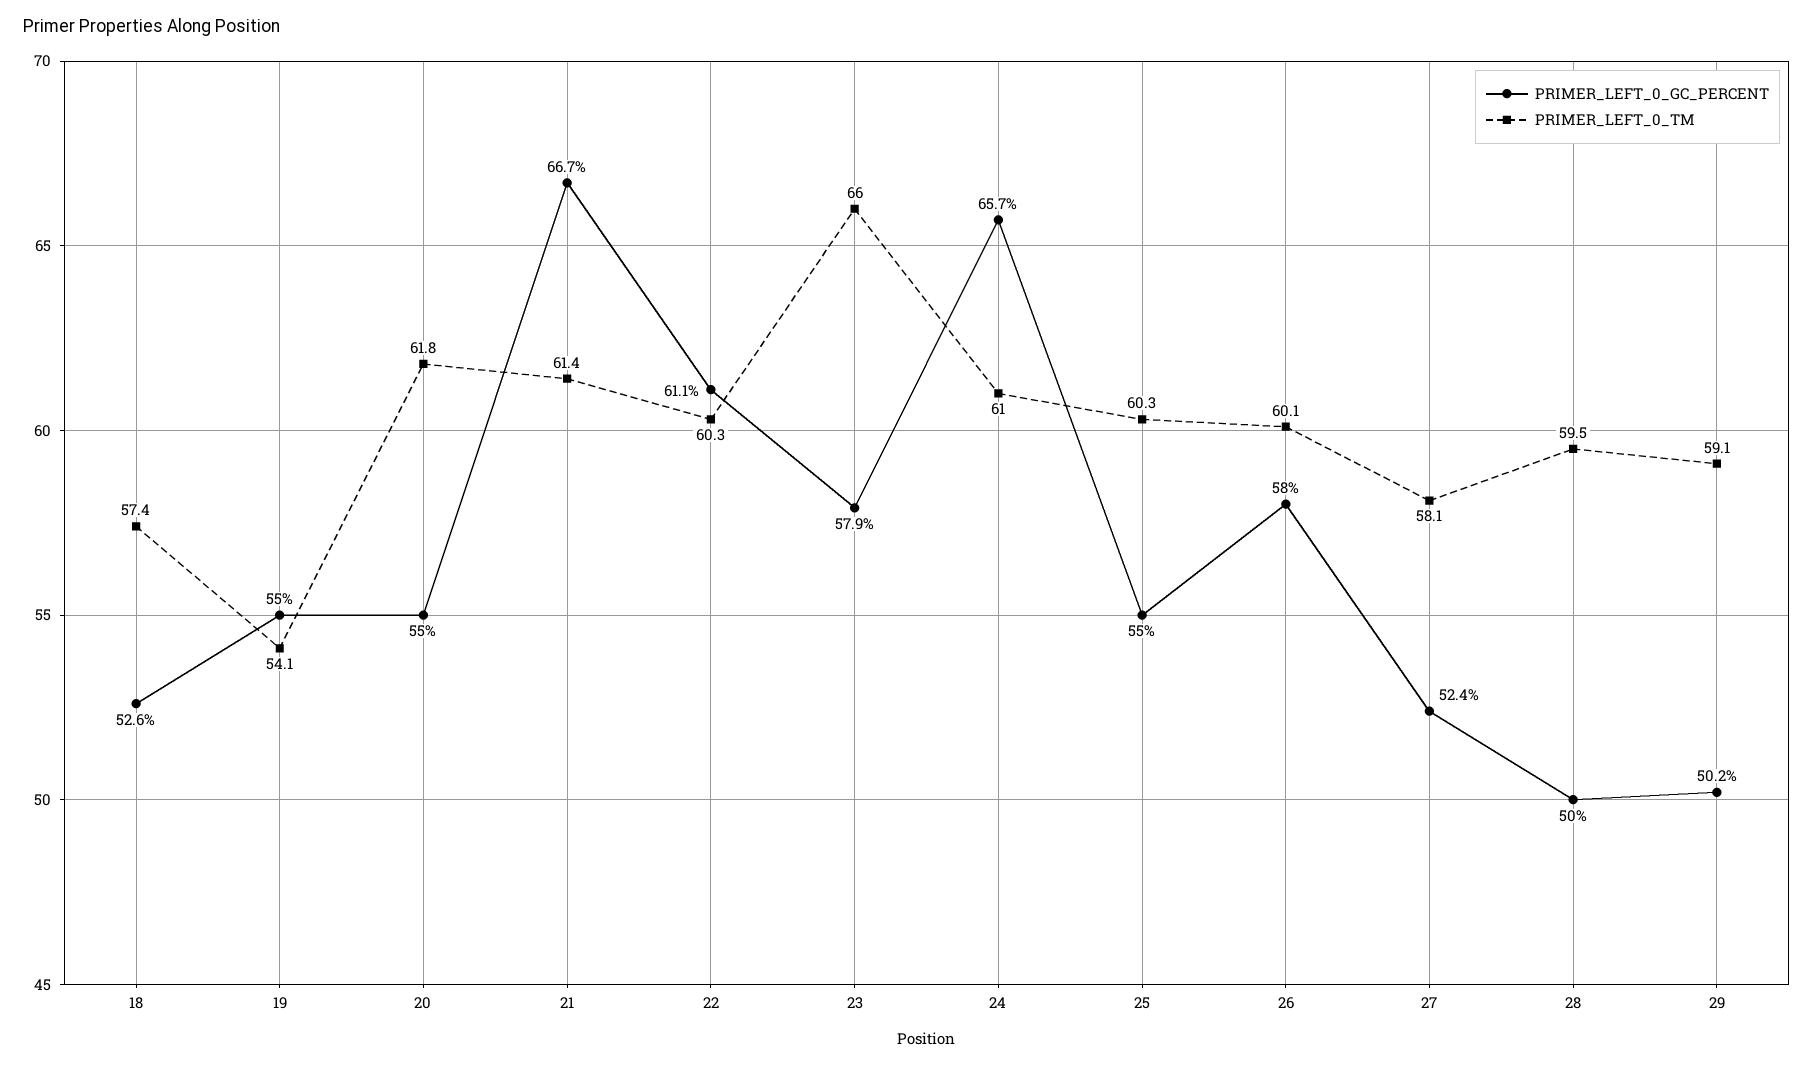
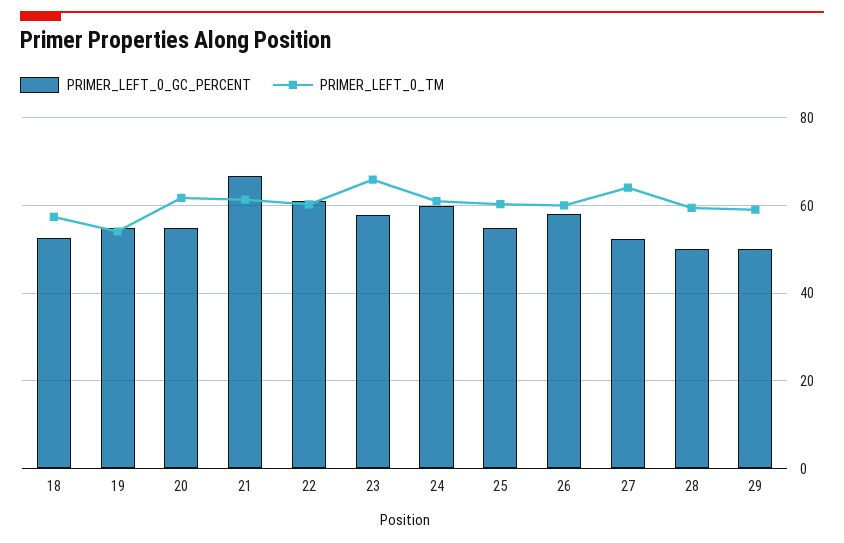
PRIMER_LEFT_0_GC_PERCENT, 24: 65.7 -> 60
PRIMER_LEFT_0_TM, 27: 58.1 -> 64

